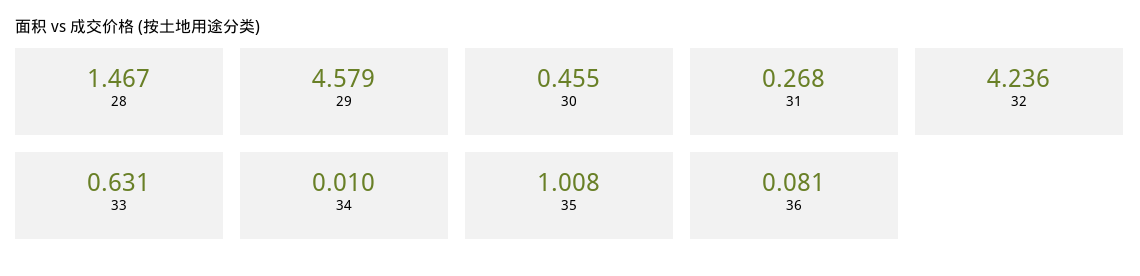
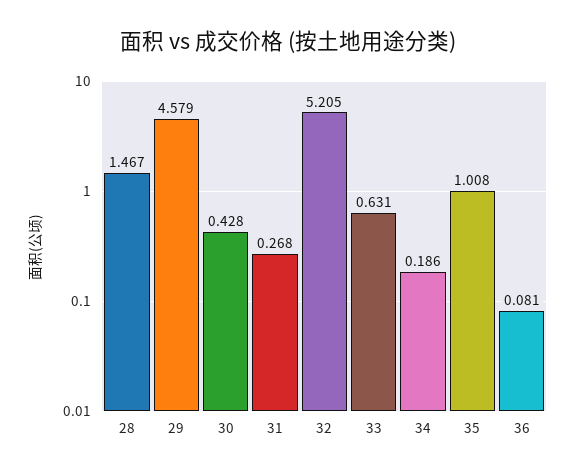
30: 0.455 -> 0.428
32: 4.236 -> 5.205
34: 0.01 -> 0.186

